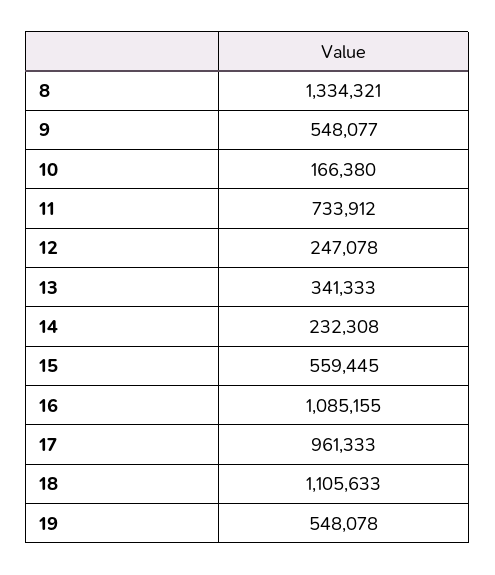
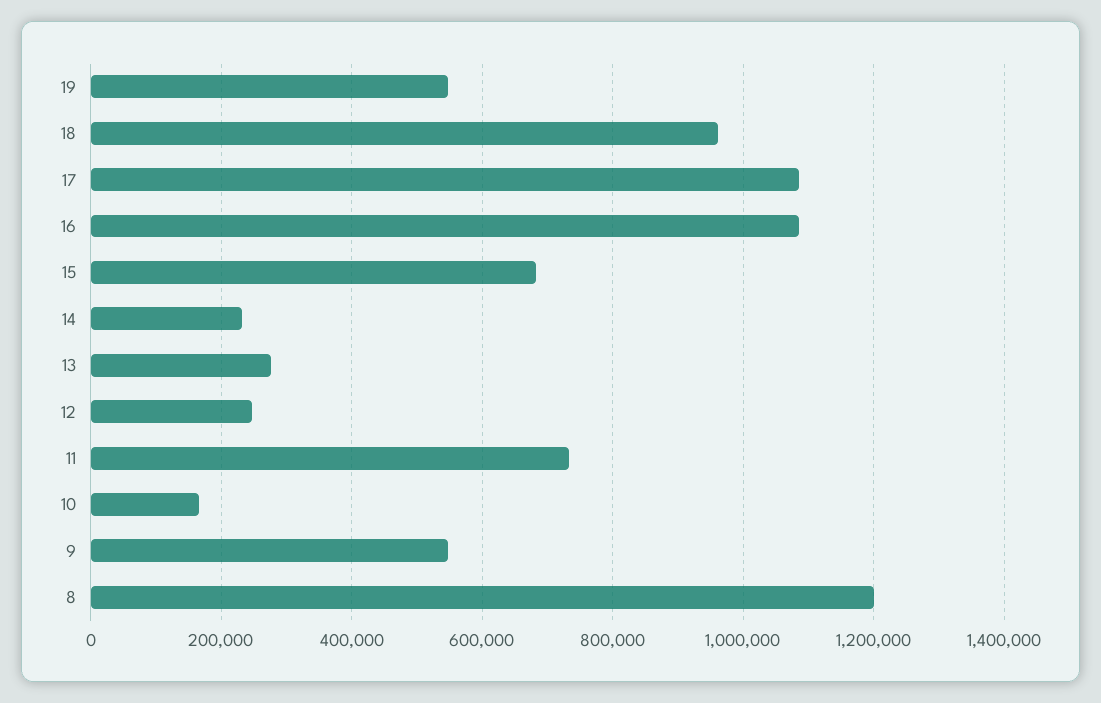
8: 1334321 -> 1200000
13: 341333 -> 280000
15: 559445 -> 680000
17: 961333 -> 1080000
18: 1105633 -> 960000

